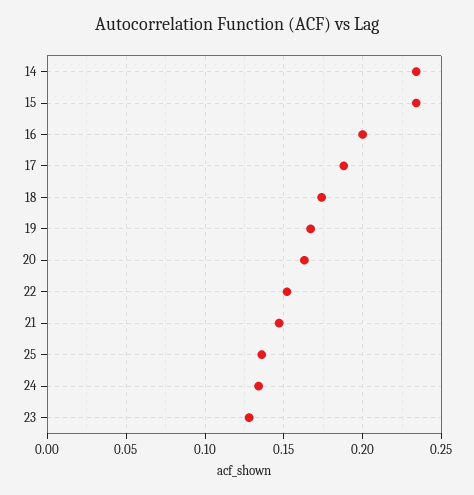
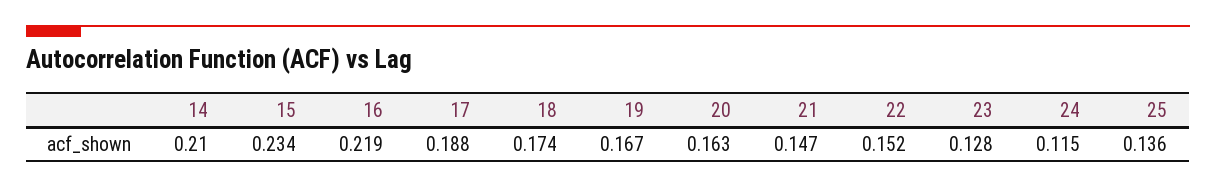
14: 0.235 -> 0.21
16: 0.2 -> 0.219
24: 0.135 -> 0.115

